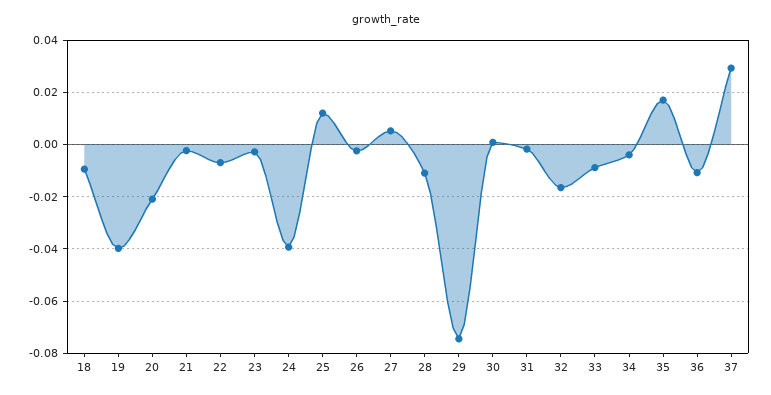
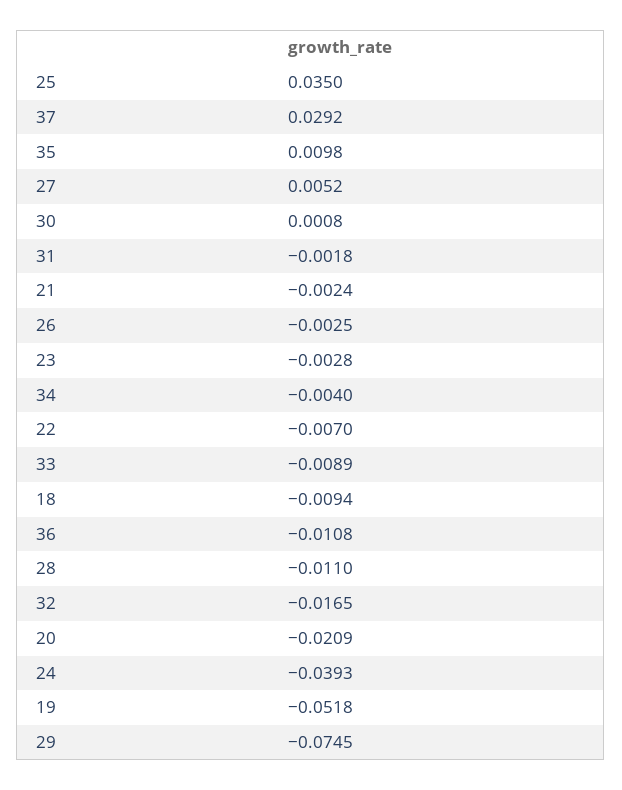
19: -0.04 -> -0.0518
25: 0.0125 -> 0.035
35: 0.0175 -> 0.0098

